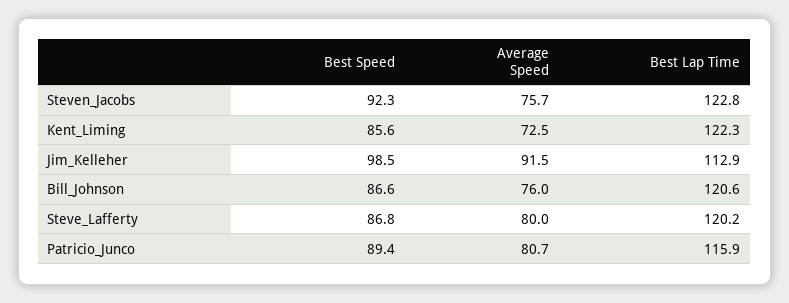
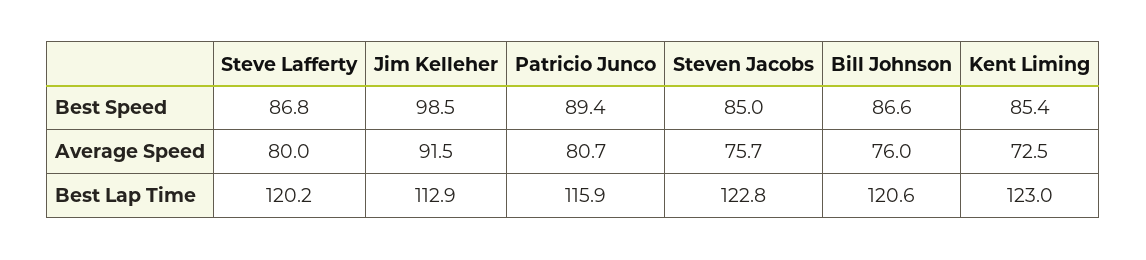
Best Speed, Steven_Jacobs: 92.3 -> 85
Best Speed, Kent_Liming: 85.6 -> 85.4
Best Lap Time, Kent_Liming: 122.3 -> 123

